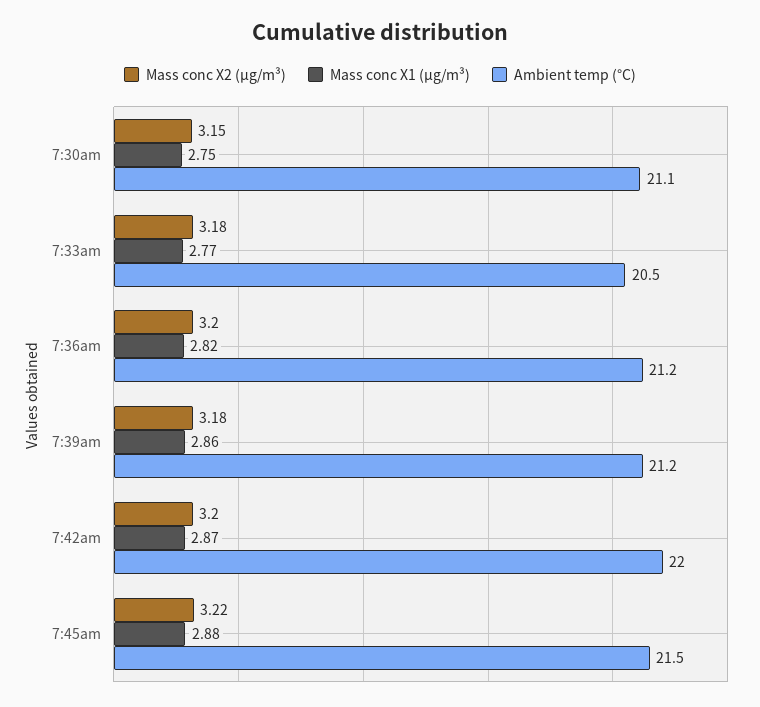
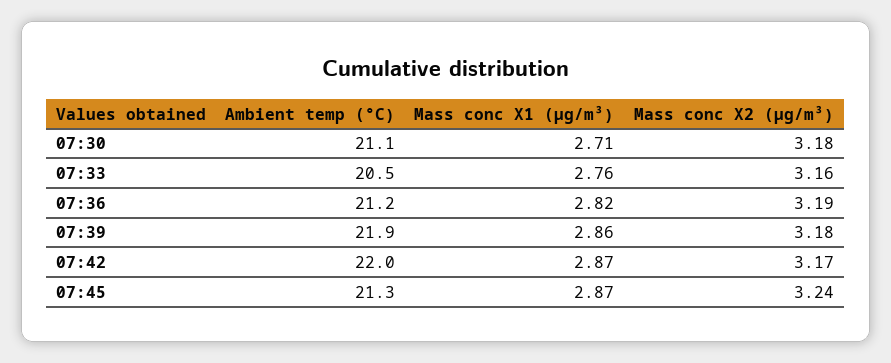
Mass conc X2 (μg/m³), 7:30am: 3.15 -> 3.18
Mass conc X1 (μg/m³), 7:30am: 2.75 -> 2.71
Mass conc X2 (μg/m³), 7:33am: 3.18 -> 3.16
Mass conc X1 (μg/m³), 7:33am: 2.77 -> 2.76
Mass conc X2 (μg/m³), 7:36am: 3.2 -> 3.19
Ambient temp (°C), 7:39am: 21.2 -> 21.9
Mass conc X2 (μg/m³), 7:42am: 3.2 -> 3.17
Mass conc X2 (μg/m³), 7:45am: 3.22 -> 3.24
Mass conc X1 (μg/m³), 7:45am: 2.88 -> 2.87
Ambient temp (°C), 7:45am: 21.5 -> 21.3

